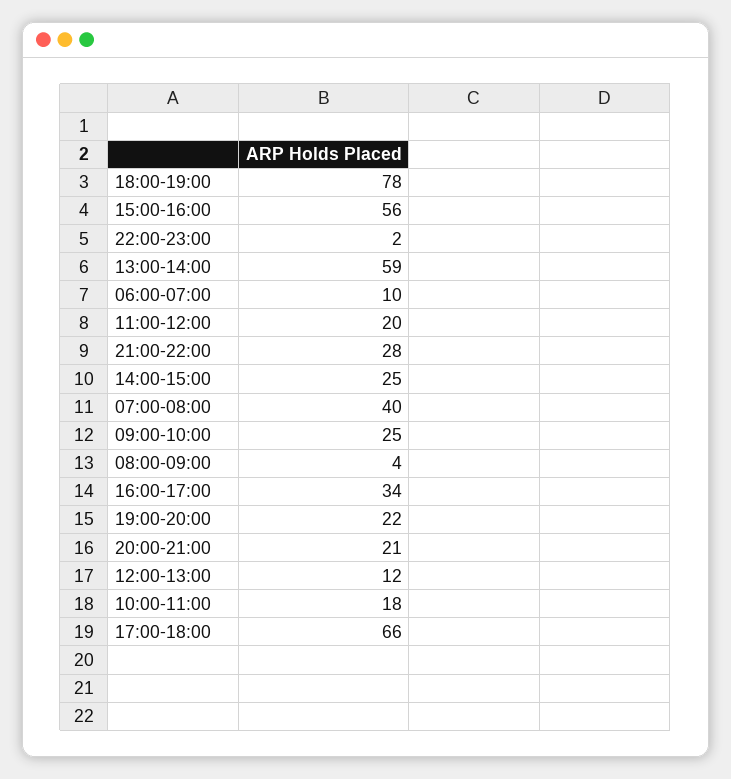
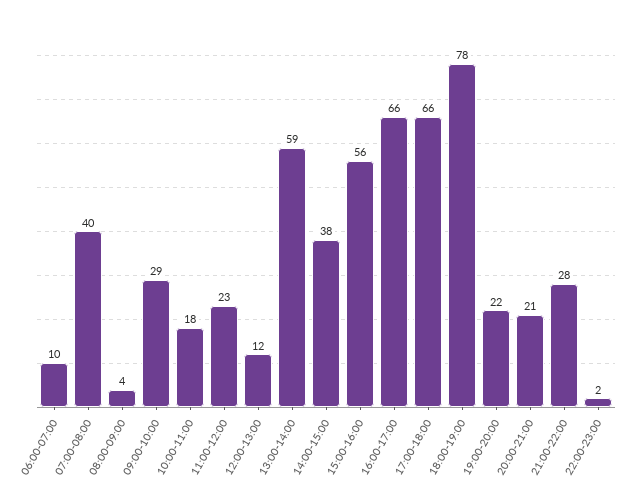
11:00-12:00: 20 -> 23
14:00-15:00: 25 -> 38
09:00-10:00: 25 -> 29
16:00-17:00: 34 -> 66

